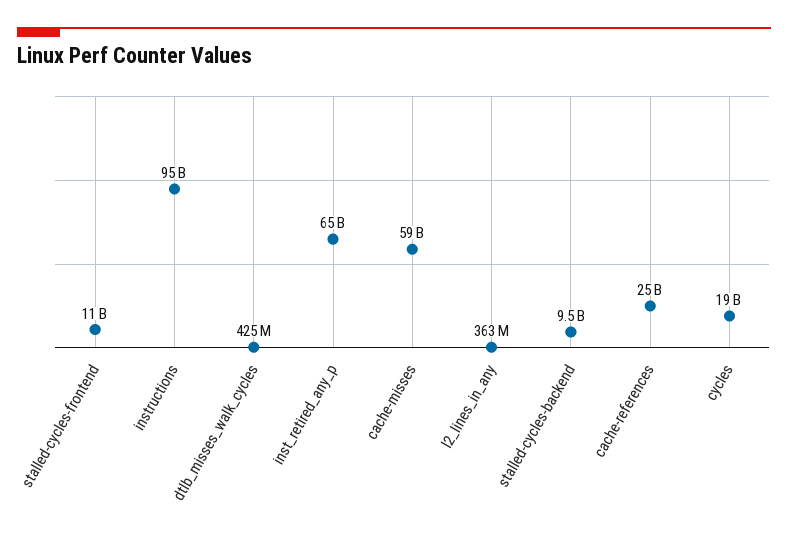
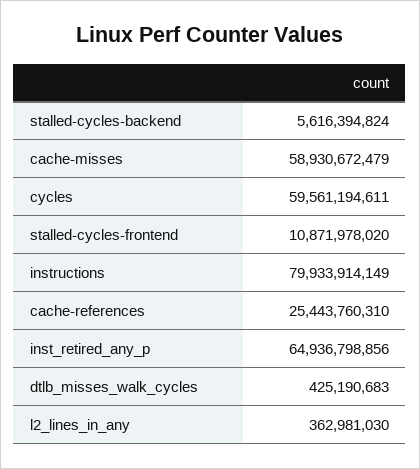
instructions: 95000000000 -> 79933914149
stalled-cycles-backend: 9500000000 -> 5616394824
cycles: 19000000000 -> 59561194611

